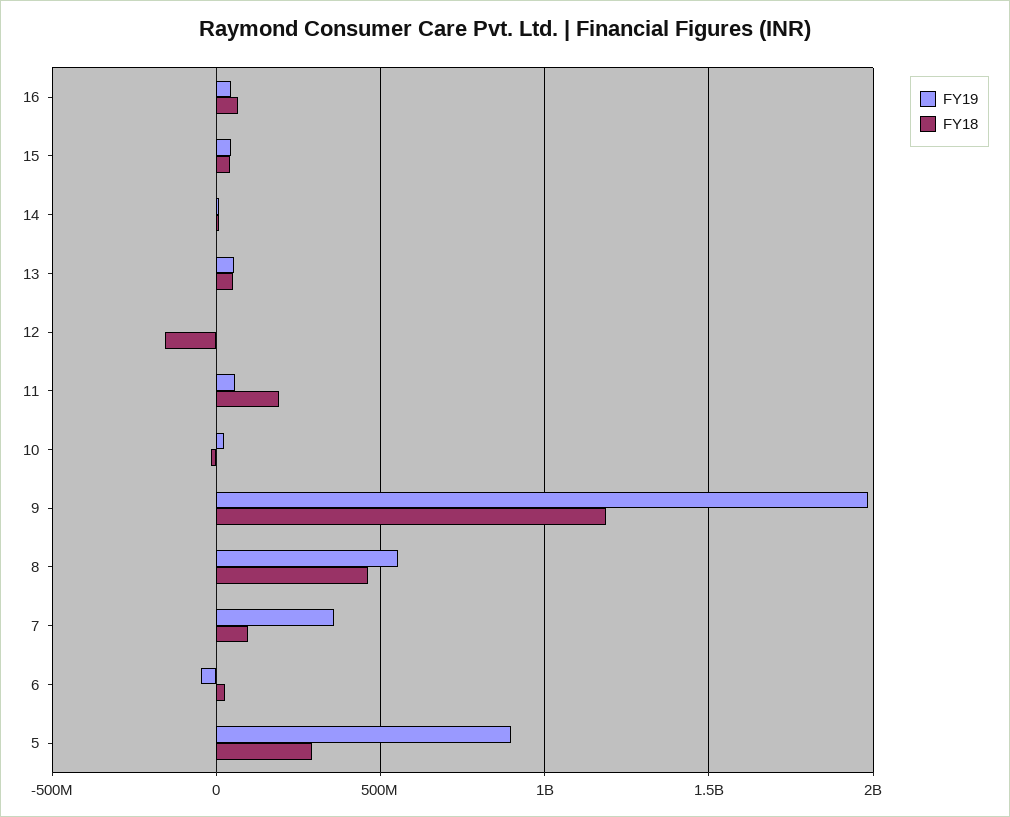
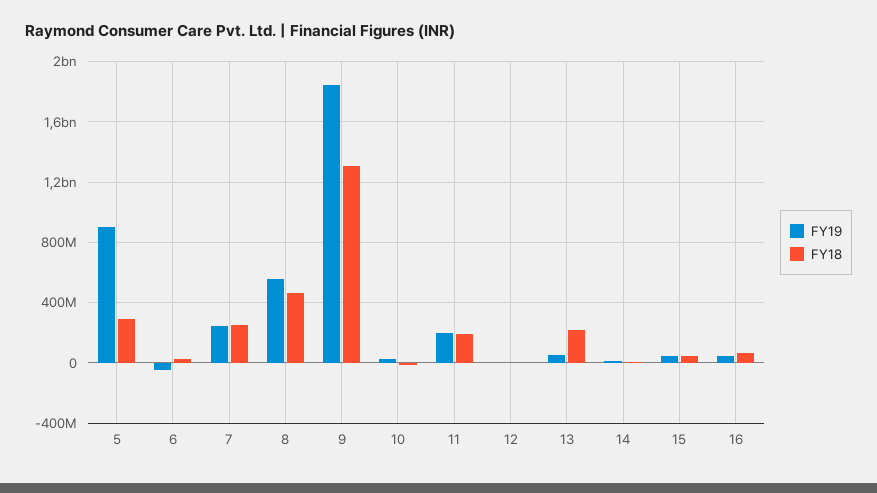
FY18, 13: 50000000 -> 200000000
FY18, 12: -150000000 -> 0
FY19, 11: 50000000 -> 200000000
FY19, 9: 2000000000 -> 1850000000
FY18, 9: 1200000000 -> 1300000000
FY19, 7: 350000000 -> 250000000
FY18, 7: 100000000 -> 250000000

